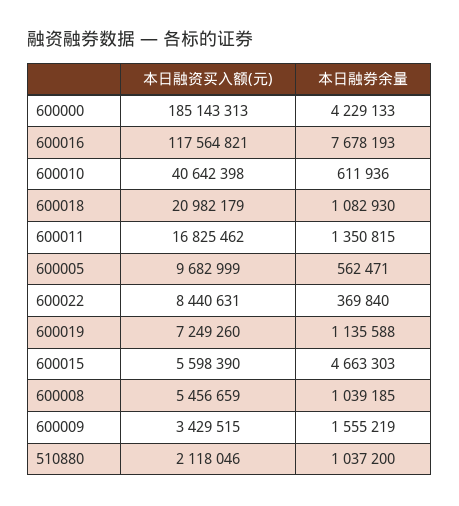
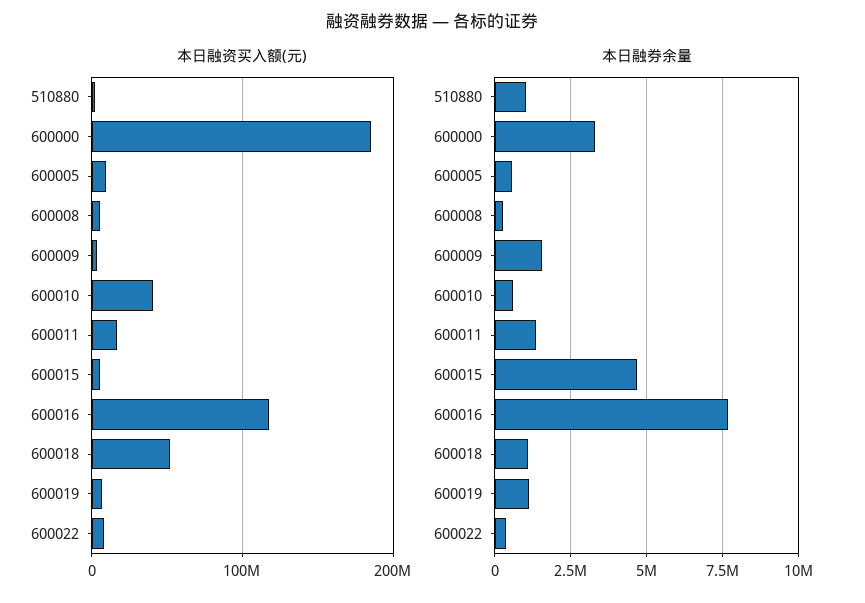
本日融券余量, 600000: 4229133 -> 3250000
本日融资买入额(元), 600018: 20982179 -> 50000000
本日融券余量, 600008: 1039185 -> 250000

